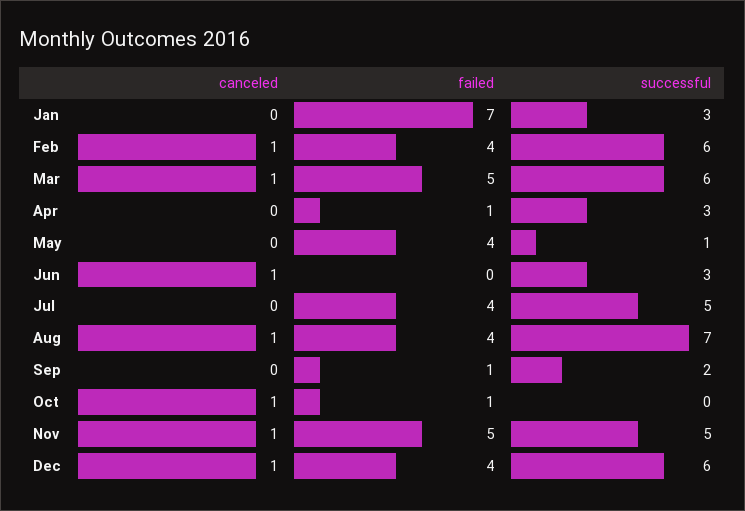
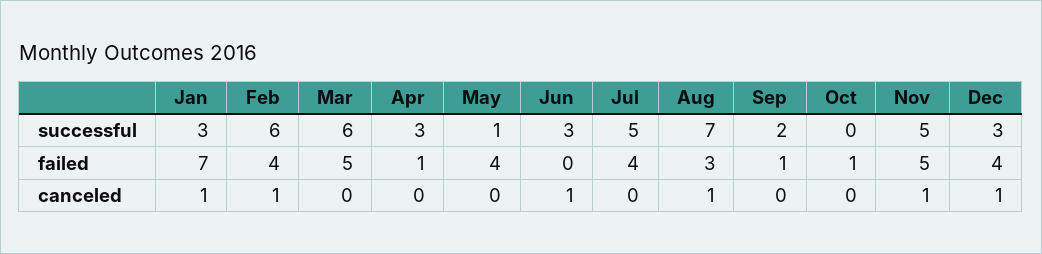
canceled, Jan: 0 -> 1
canceled, Mar: 1 -> 0
failed, Aug: 4 -> 3
canceled, Oct: 1 -> 0
successful, Dec: 6 -> 3

